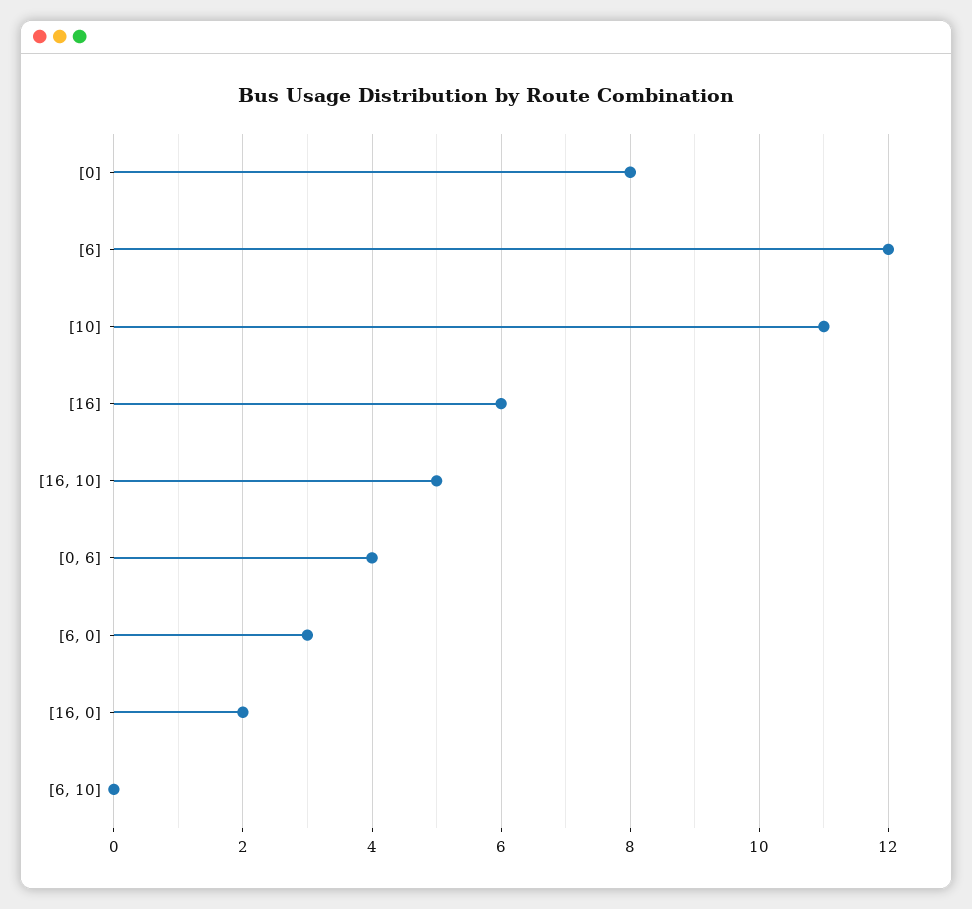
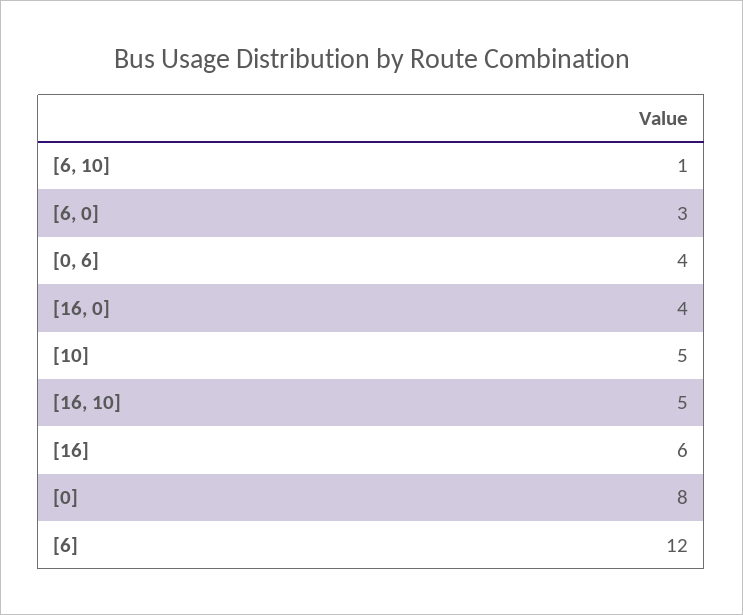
[10]: 11 -> 5
[16, 0]: 2 -> 4
[6, 10]: 0 -> 1

